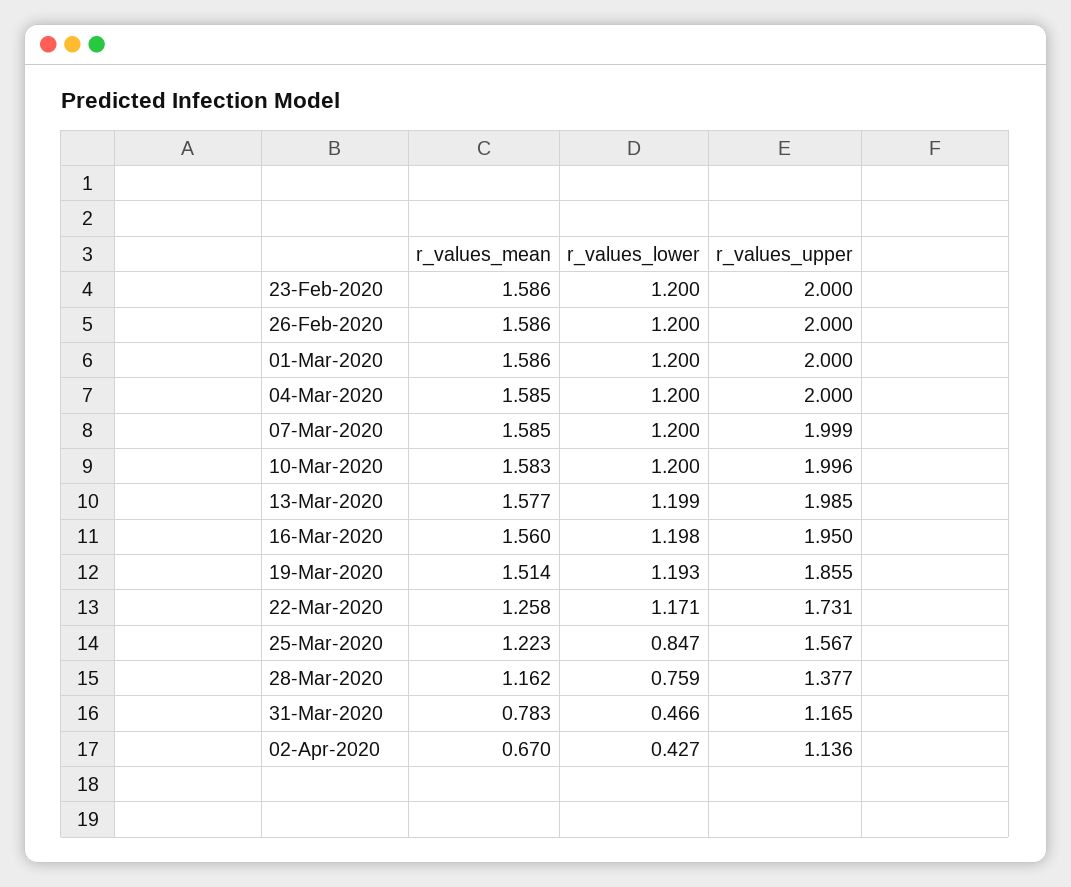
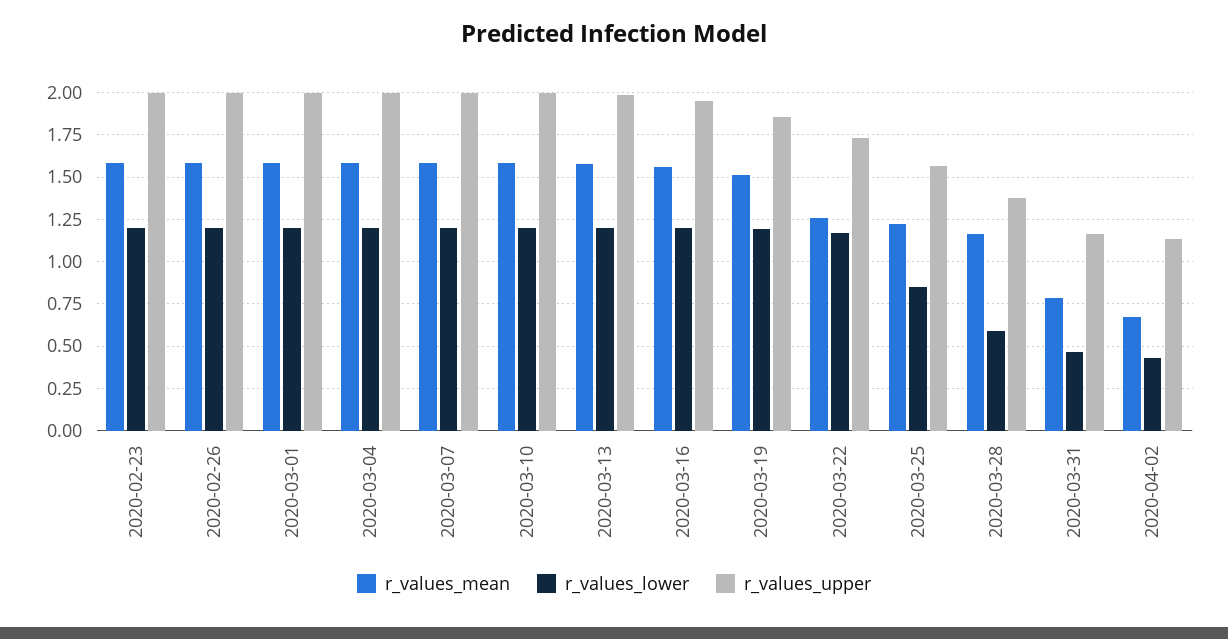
r_values_lower, 28-Mar-2020: 0.759 -> 0.6

